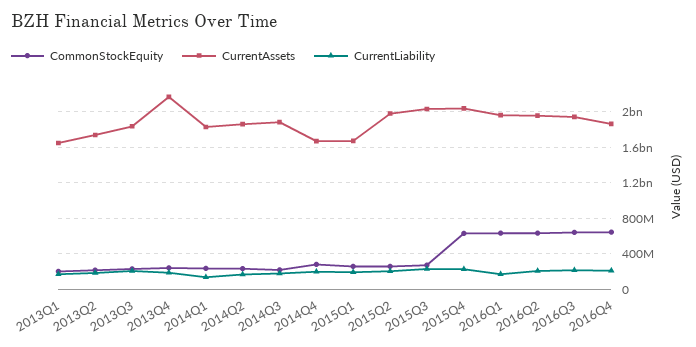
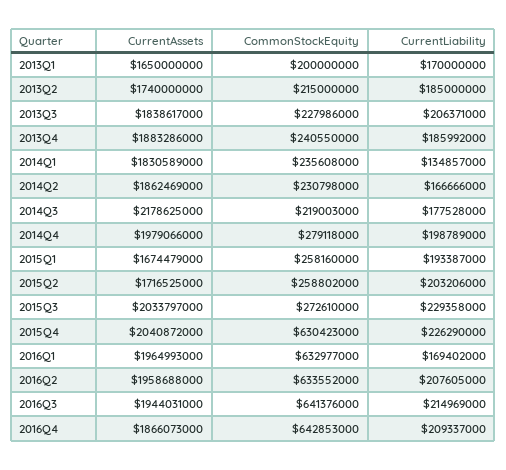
CurrentAssets, 2013Q4: 2200000000 -> 1883286000
CurrentAssets, 2014Q3: 1900000000 -> 2178625000
CurrentAssets, 2014Q4: 1700000000 -> 1979066000
CurrentAssets, 2015Q2: 2000000000 -> 1716525000

